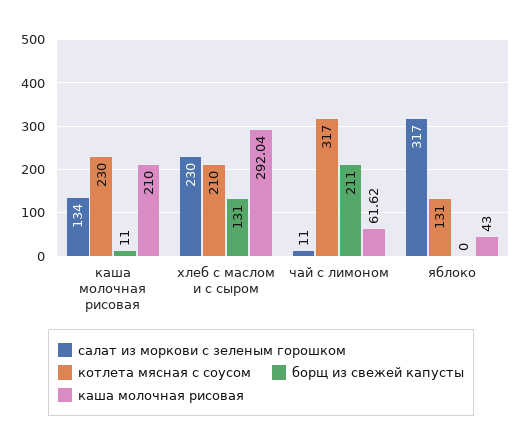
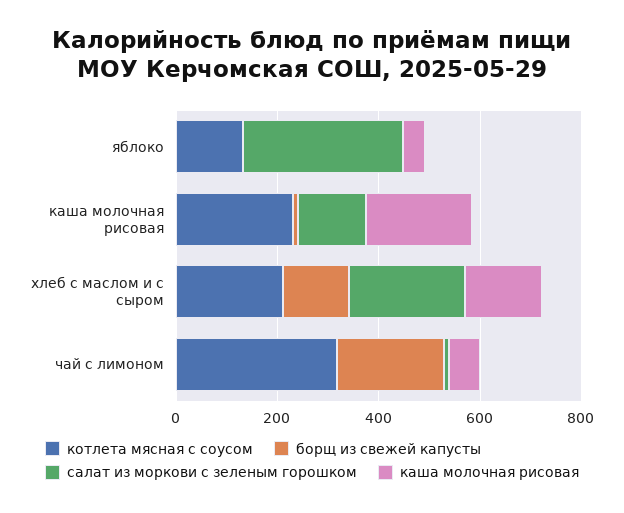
каша молочная рисовая, хлеб с маслом и с сыром: 292.04 -> 150

